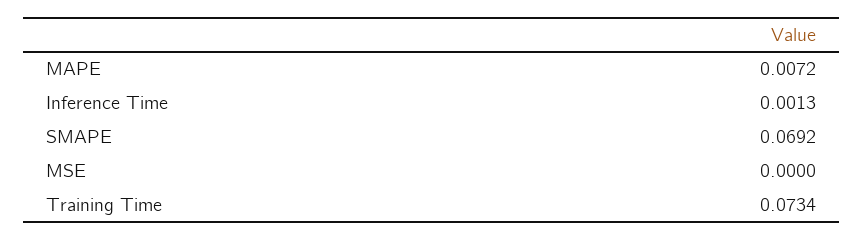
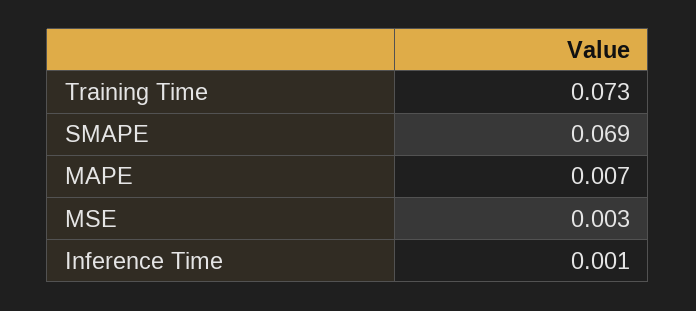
MSE: 0 -> 0.003

